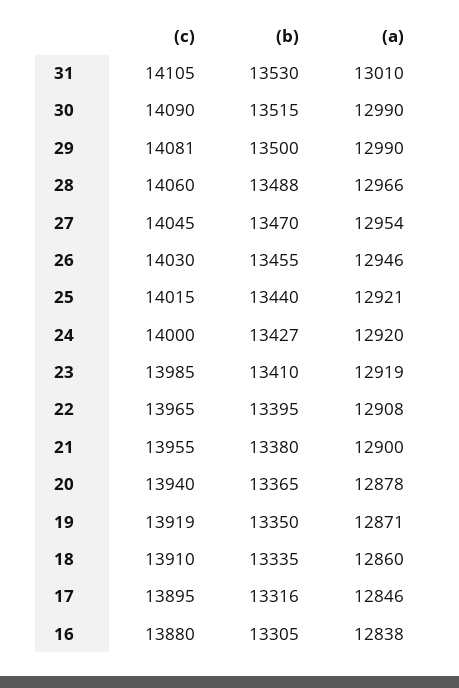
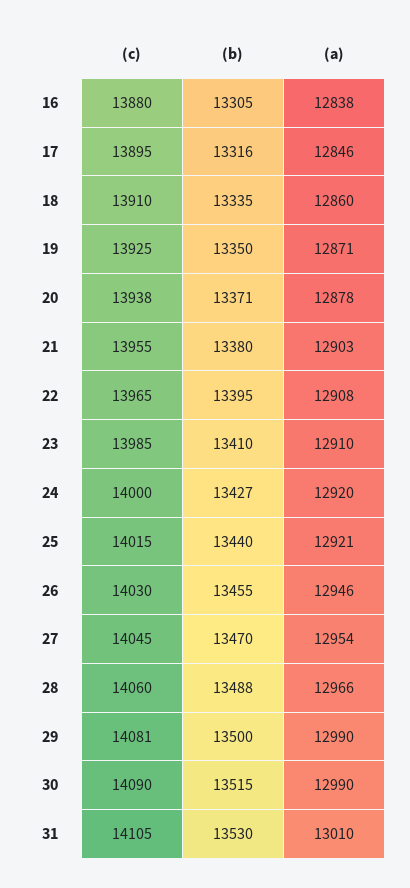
(a), 23: 12919 -> 12910
(a), 21: 12900 -> 12903
(c), 20: 13940 -> 13938
(b), 20: 13365 -> 13371
(c), 19: 13919 -> 13925

